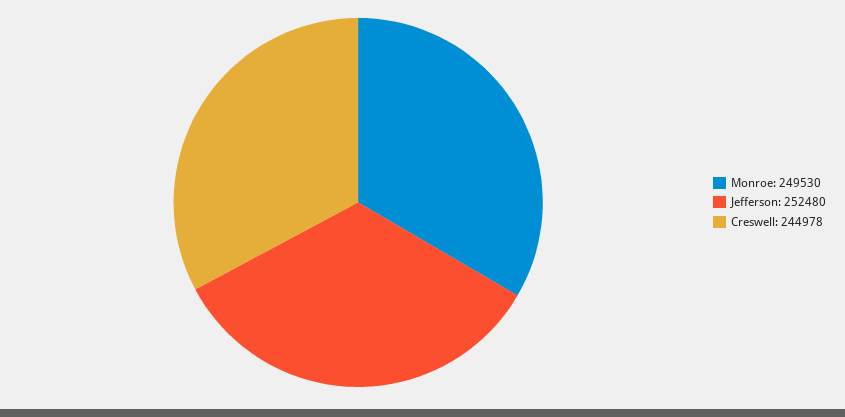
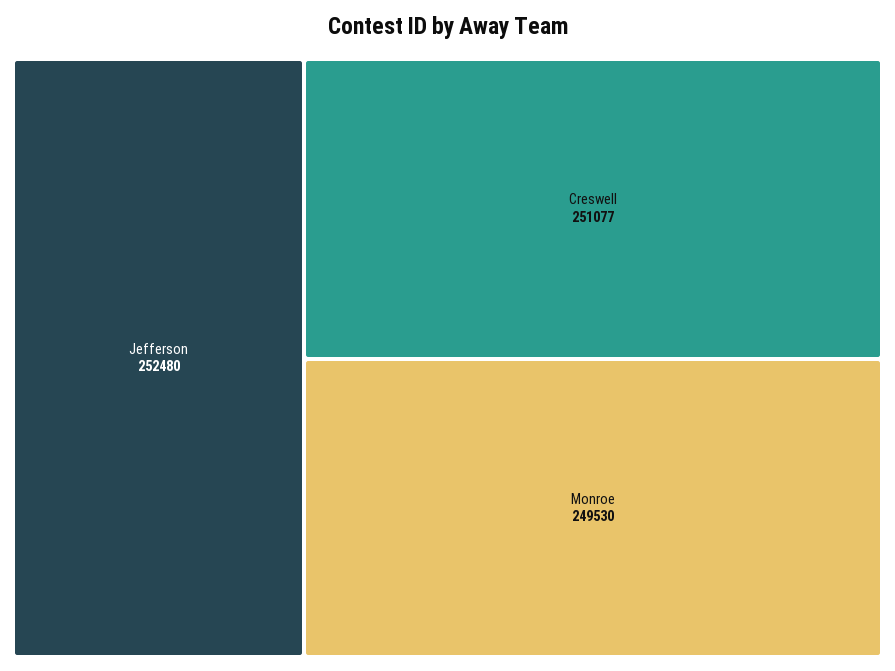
Creswell: 244978 -> 251077

